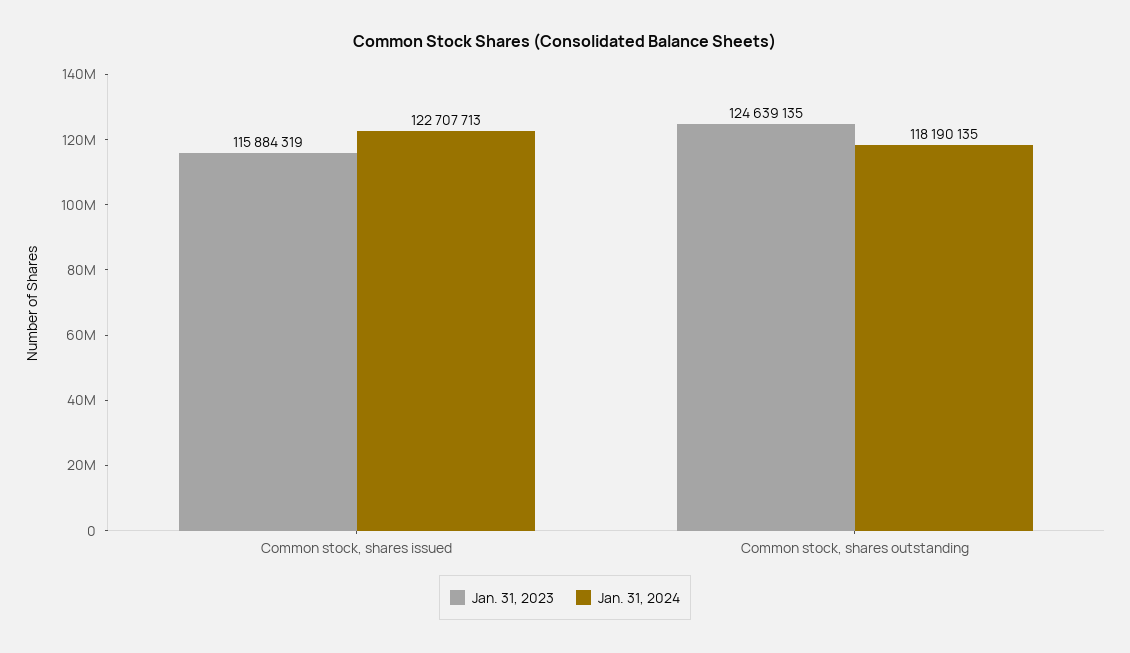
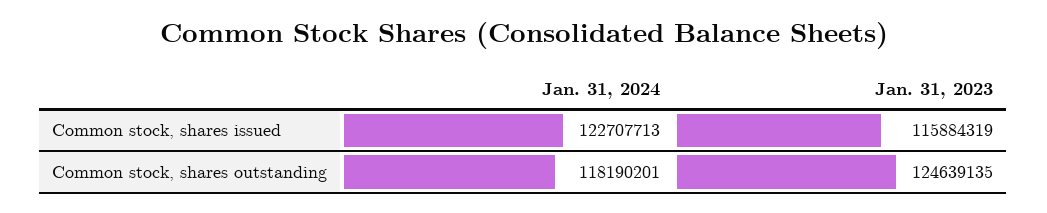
Jan. 31, 2024, Common stock, shares outstanding: 118190135 -> 118190201

